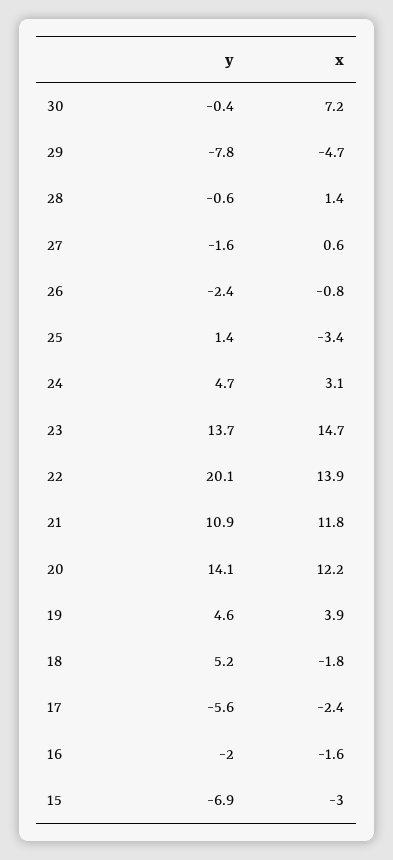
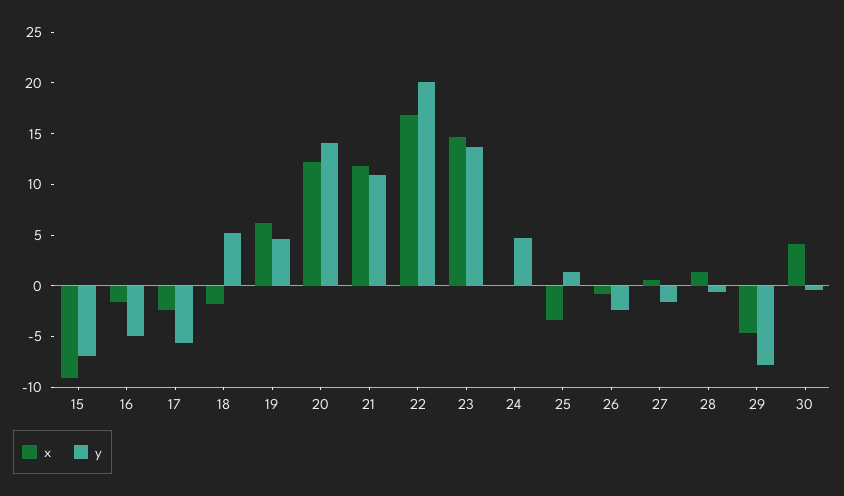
x, 30: 7.2 -> 4
x, 24: 3.1 -> 0
x, 22: 13.9 -> 17
x, 19: 3.9 -> 6
y, 16: -2 -> -5
x, 15: -3 -> -9

